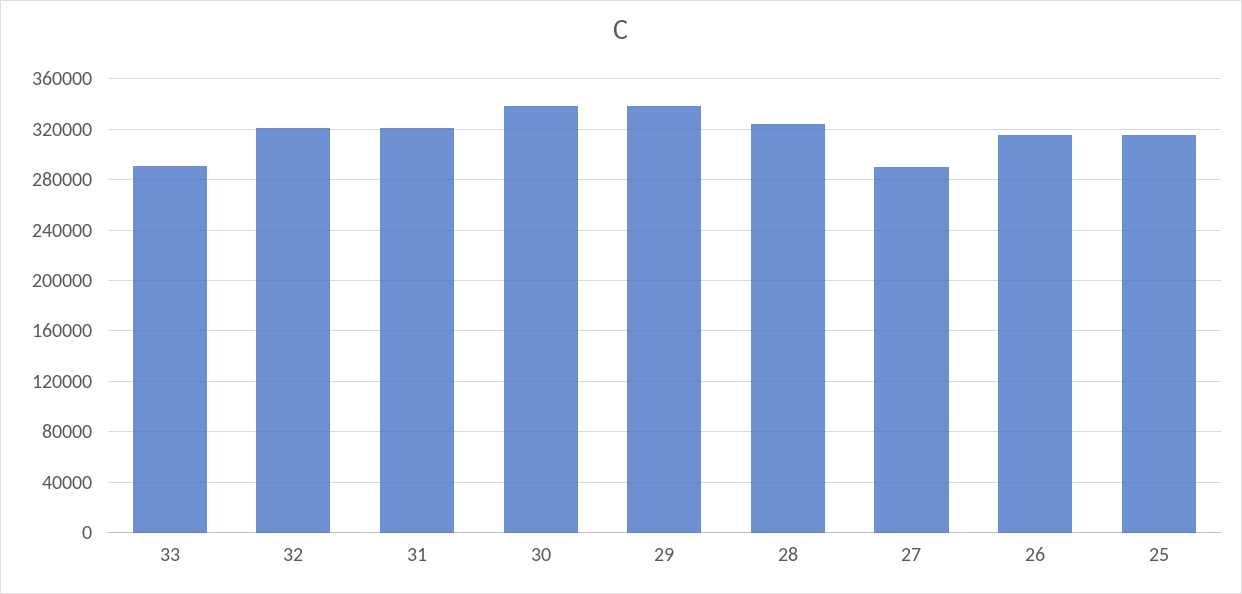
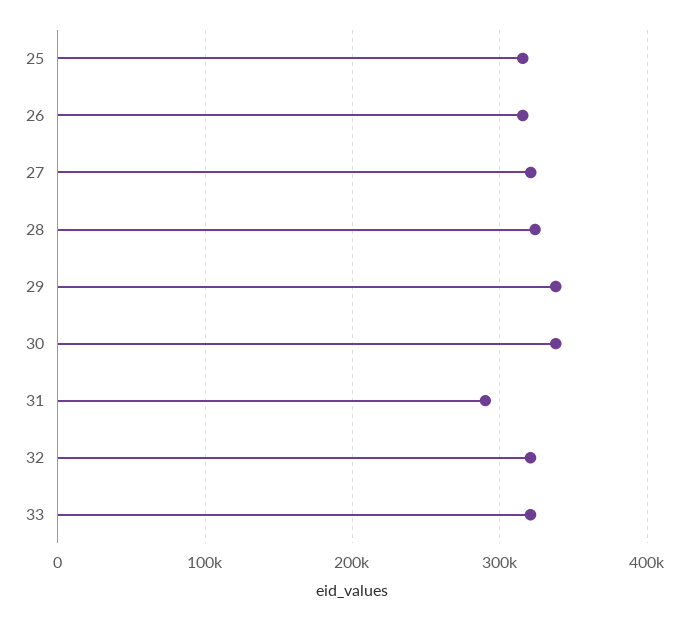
33: 290000 -> 320000
31: 320000 -> 290000
27: 290000 -> 320000

